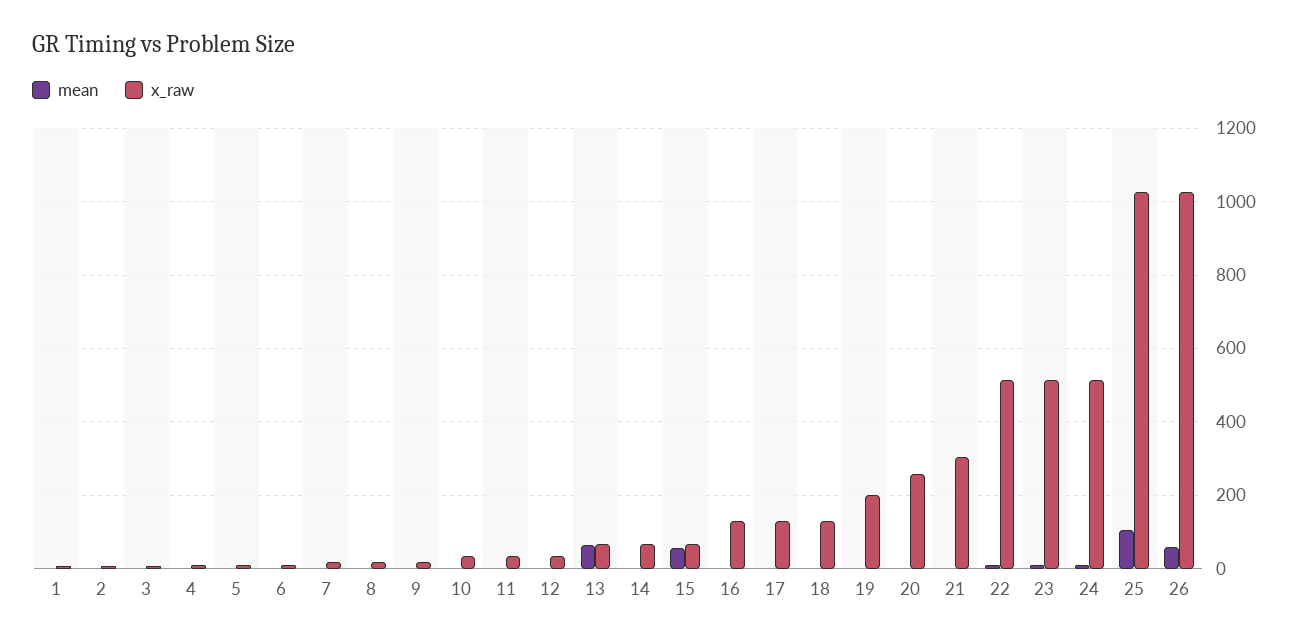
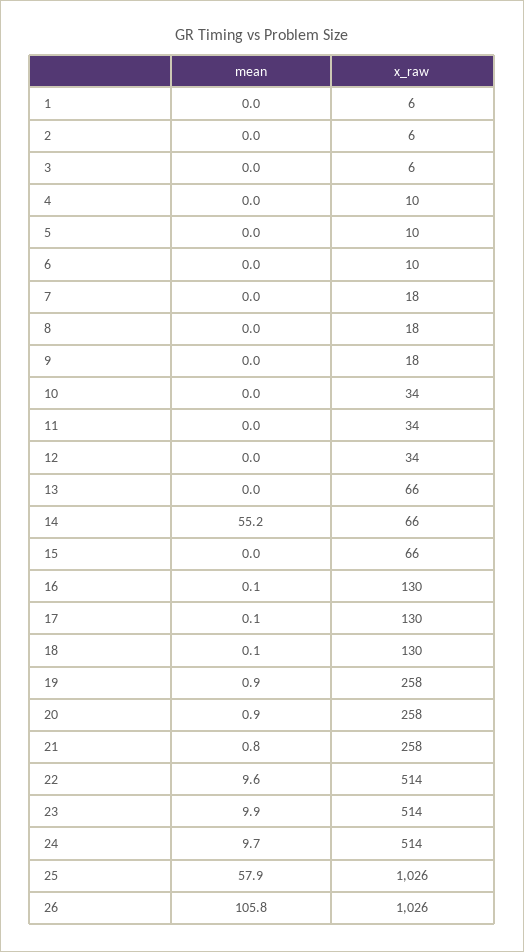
mean, 13: 60 -> 0
mean, 14: 0 -> 55.2
mean, 15: 60 -> 0
x_raw, 19: 200 -> 258
x_raw, 21: 300 -> 258
mean, 25: 100 -> 57.9
mean, 26: 60 -> 105.8

